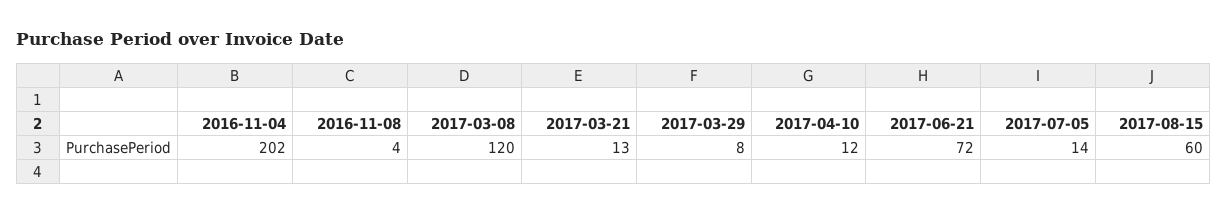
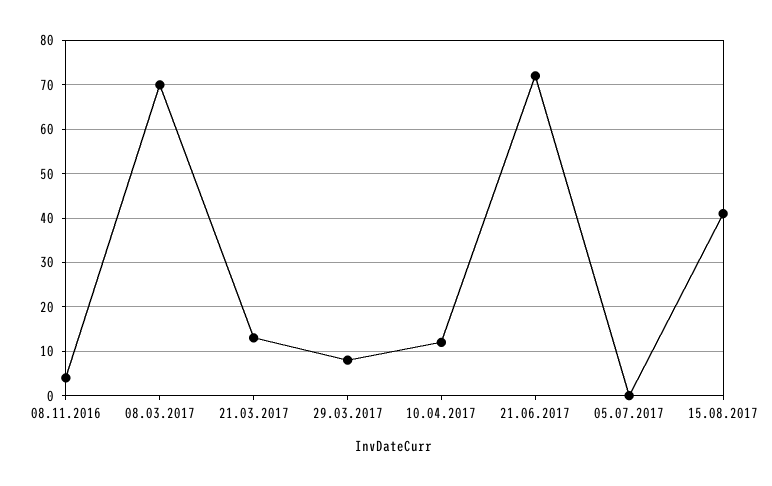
2016-11-04: 202 -> none
2017-03-08: 120 -> 70
2017-07-05: 14 -> 0
2017-08-15: 60 -> 40

